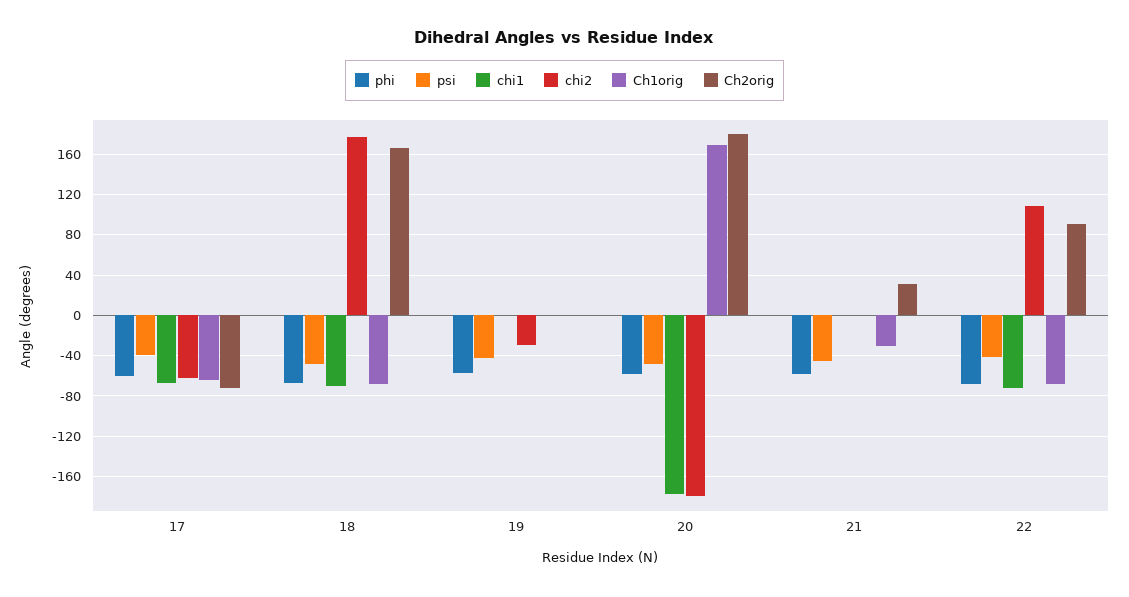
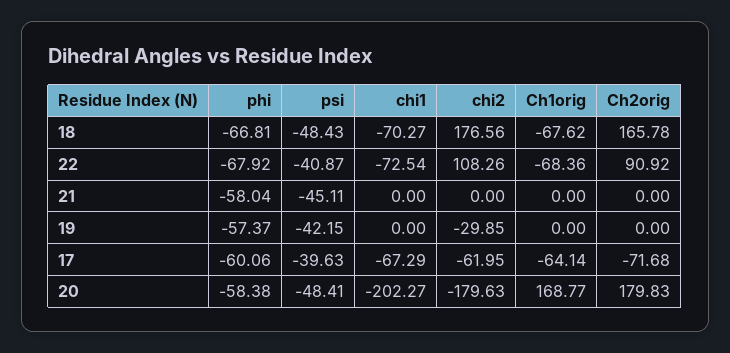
chi1, 20: -180 -> -202.27
Ch1orig, 21: -30 -> 0
Ch2orig, 21: 30 -> 0

